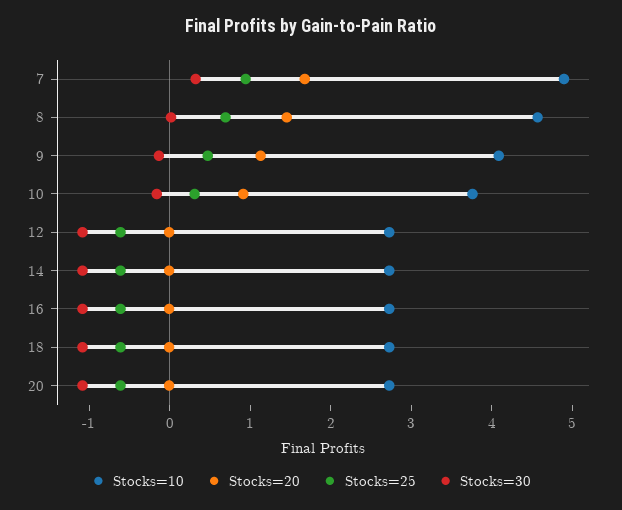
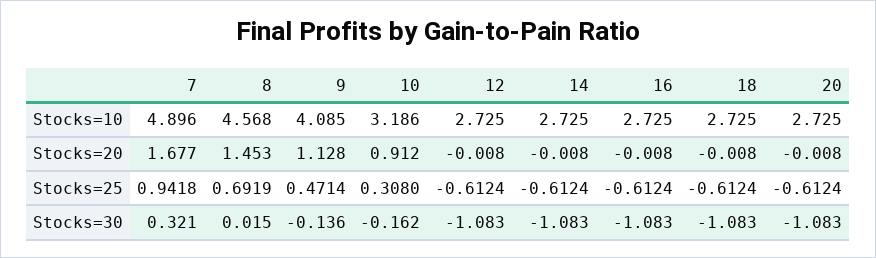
Stocks=10, 10: 3.8 -> 3.186

